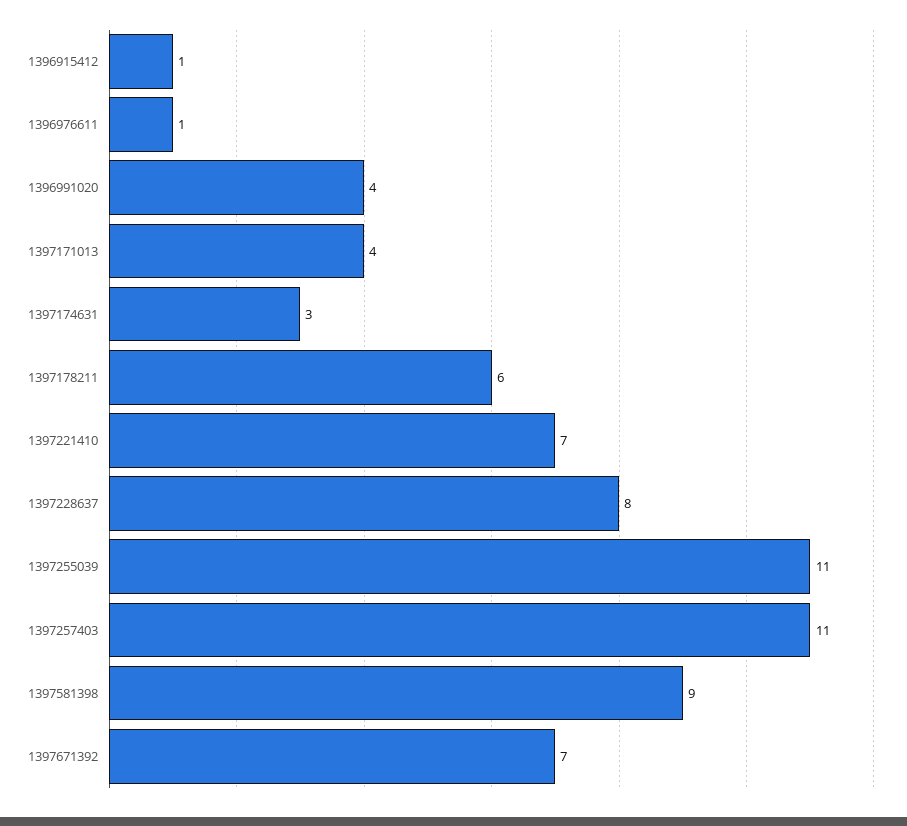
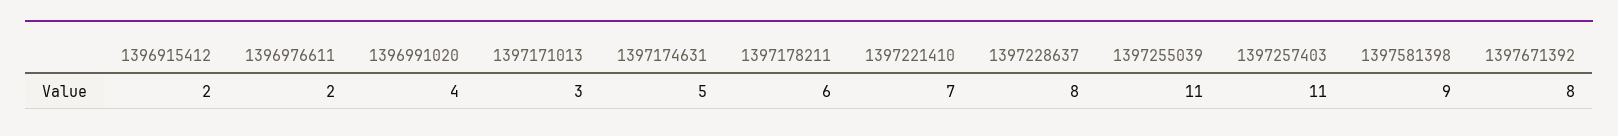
1396915412: 1 -> 2
1396976611: 1 -> 2
1397171013: 4 -> 3
1397174631: 3 -> 5
1397671392: 7 -> 8

